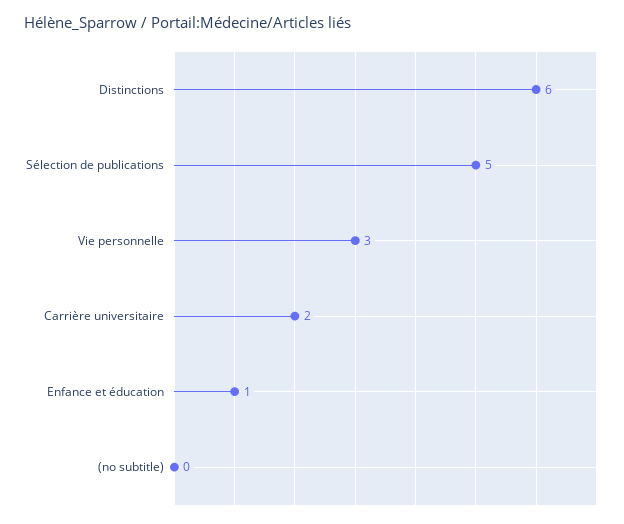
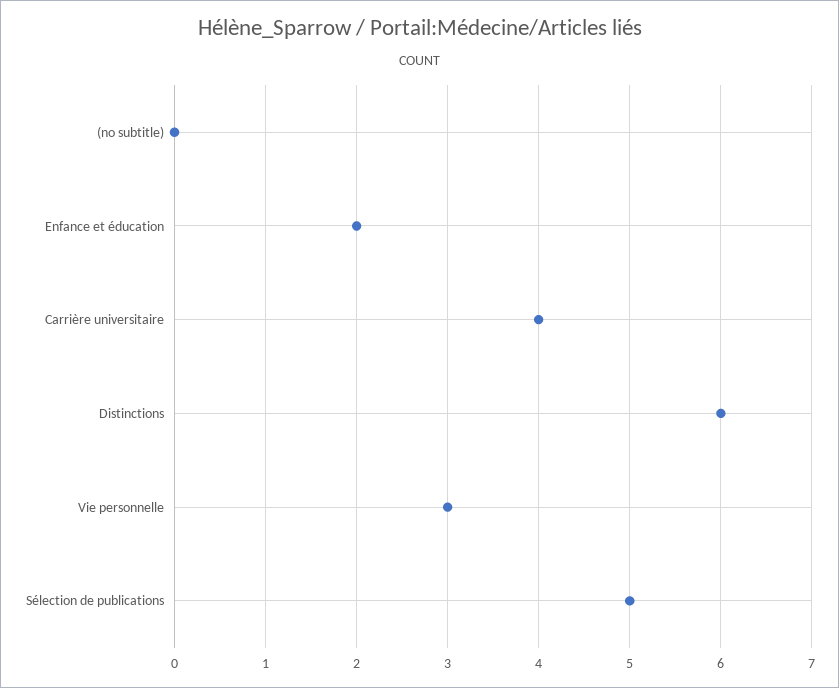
Carrière universitaire: 2 -> 4
Enfance et éducation: 1 -> 2

